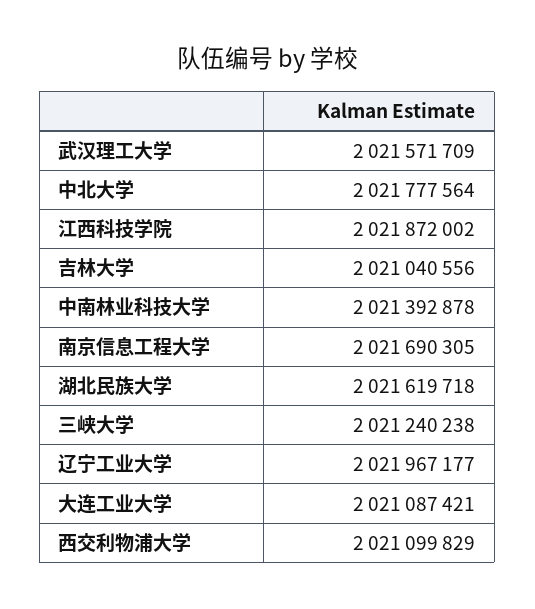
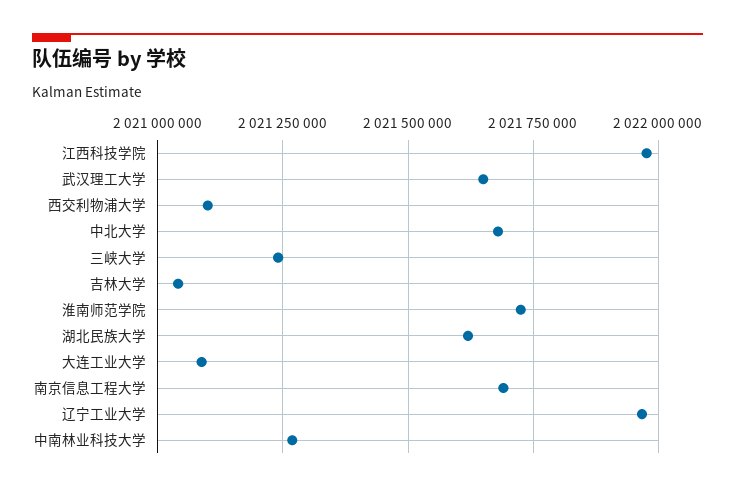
武汉理工大学: 2021571709 -> 2021650000
中北大学: 2021777564 -> 2021675000
江西科技学院: 2021872002 -> 2021975000
中南林业科技大学: 2021392878 -> 2021275000
淮南师范学院: none -> 2021725000

